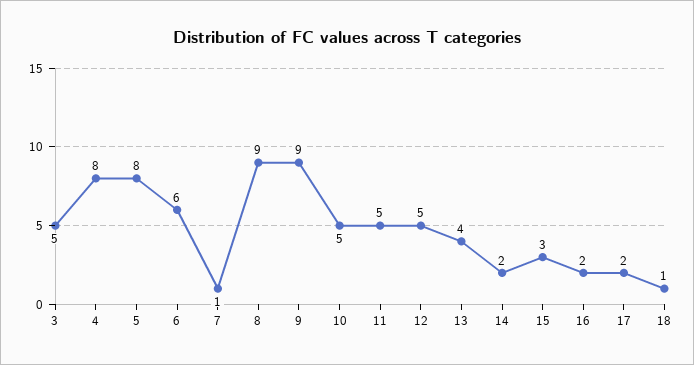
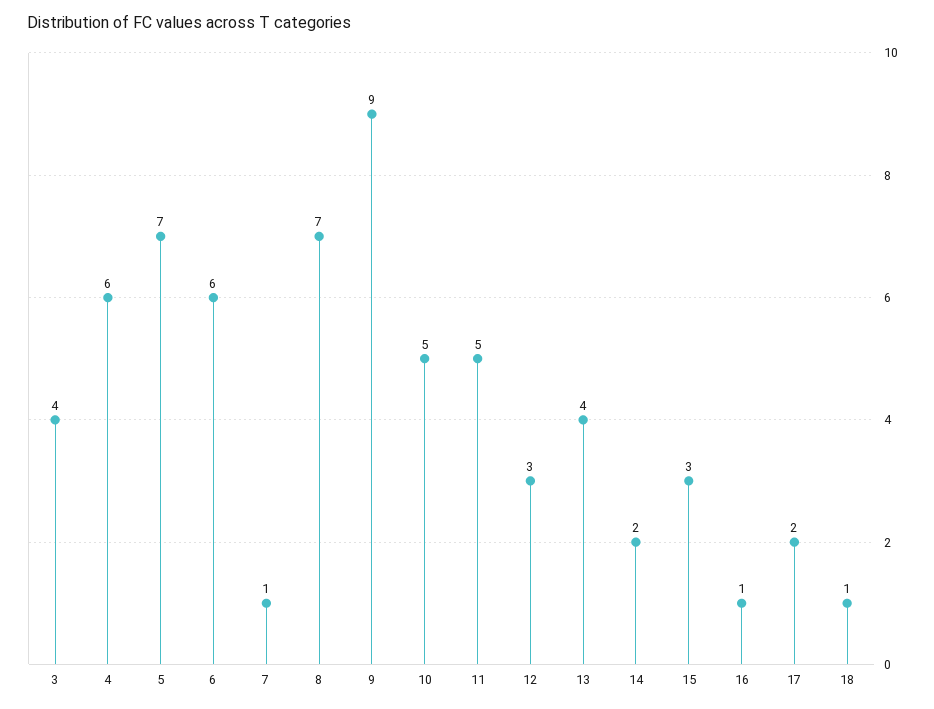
3: 5 -> 4
4: 8 -> 6
5: 8 -> 7
8: 9 -> 7
12: 5 -> 3
16: 2 -> 1

